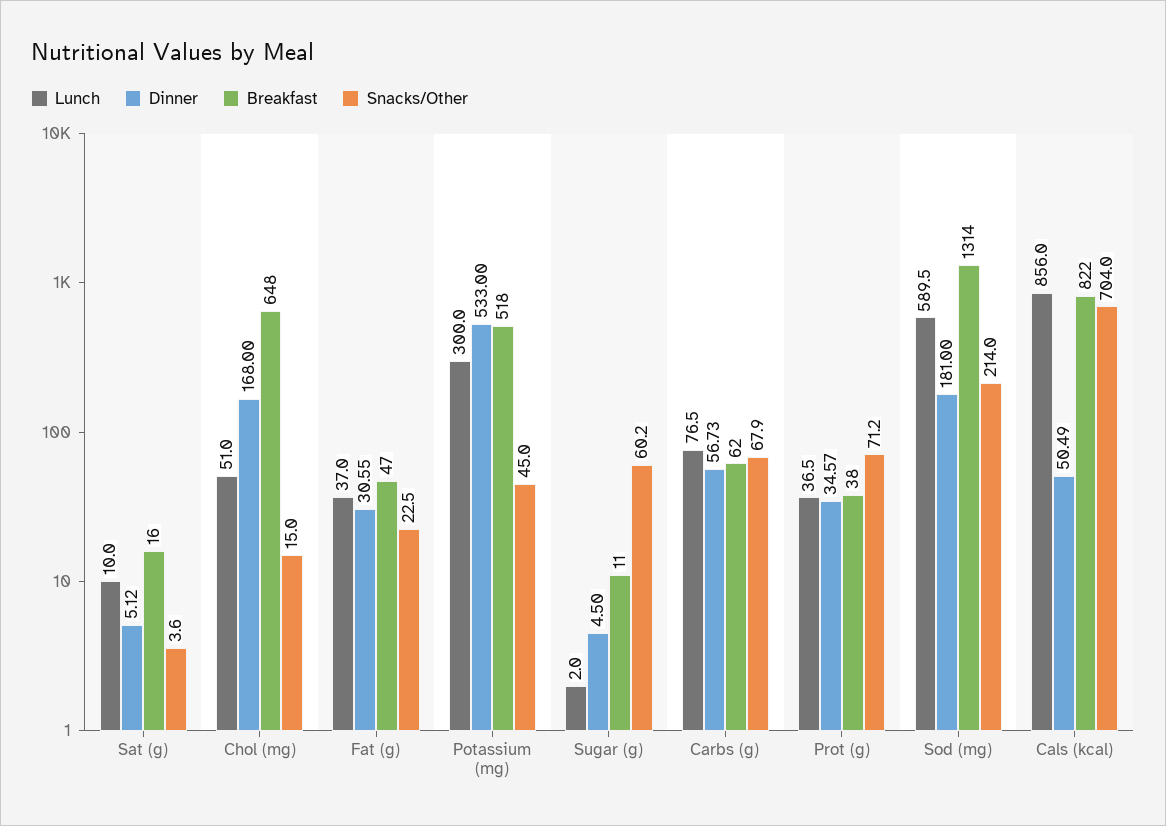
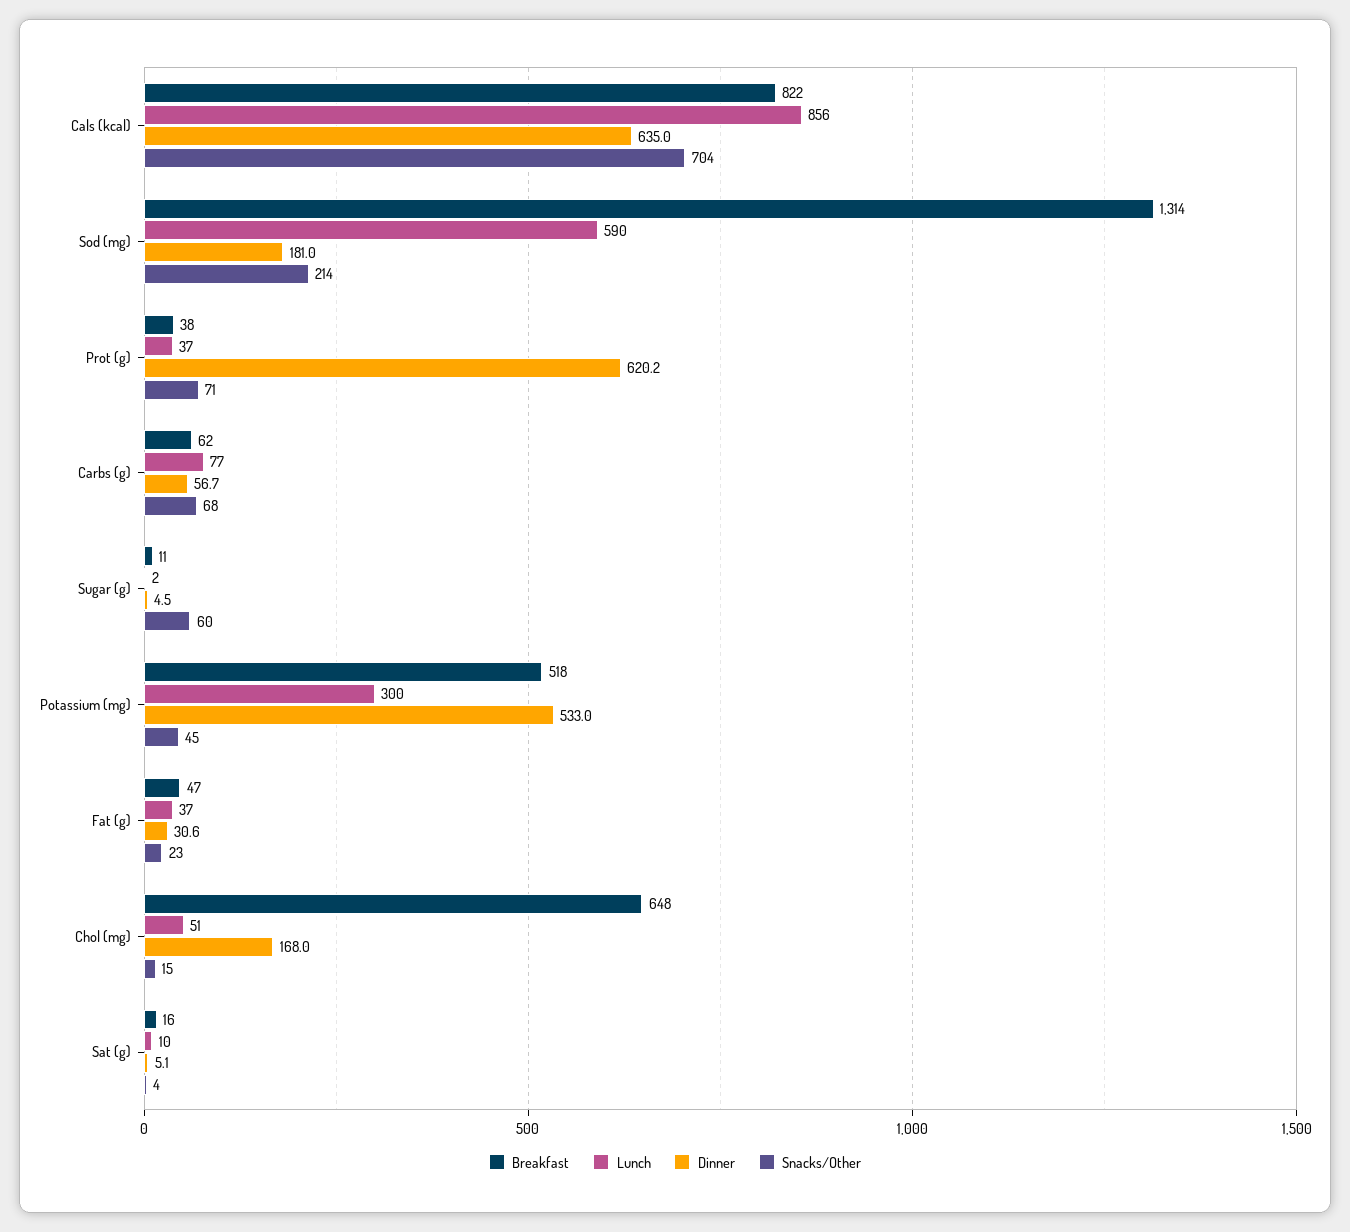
Dinner, Prot (g): 34.57 -> 620.2
Dinner, Cals (kcal): 50.49 -> 635

